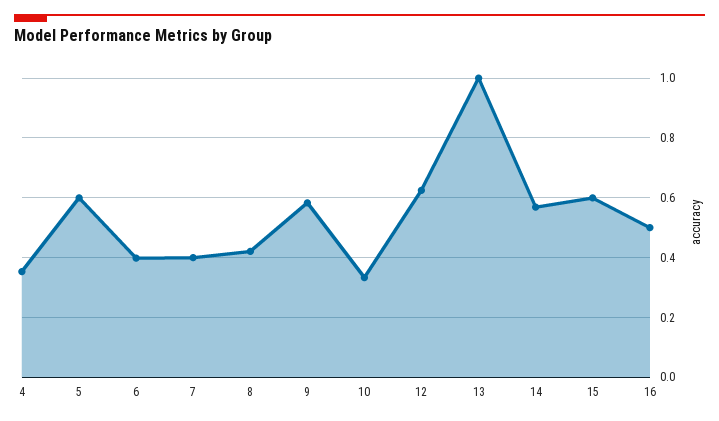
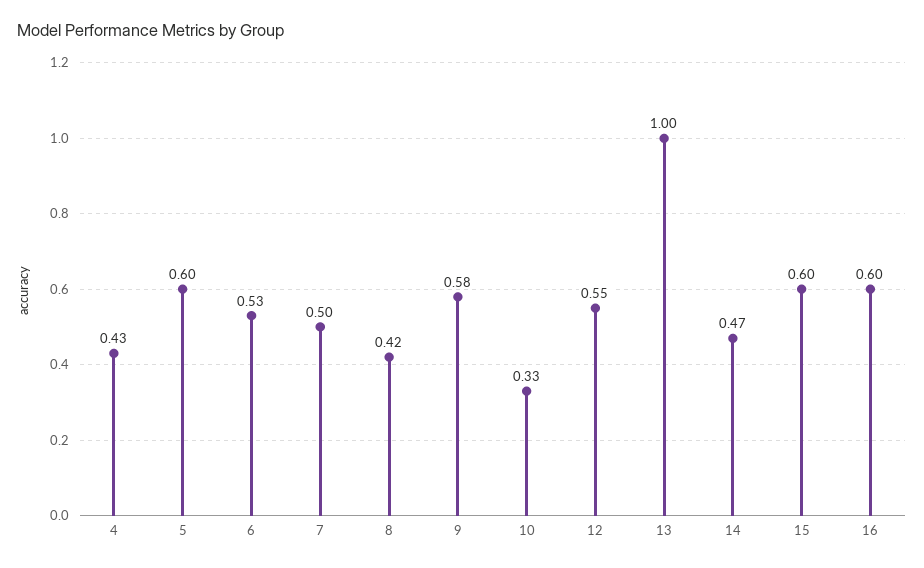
4: 0.35 -> 0.43
6: 0.4 -> 0.53
7: 0.4 -> 0.5
12: 0.625 -> 0.55
14: 0.575 -> 0.47
16: 0.5 -> 0.6

